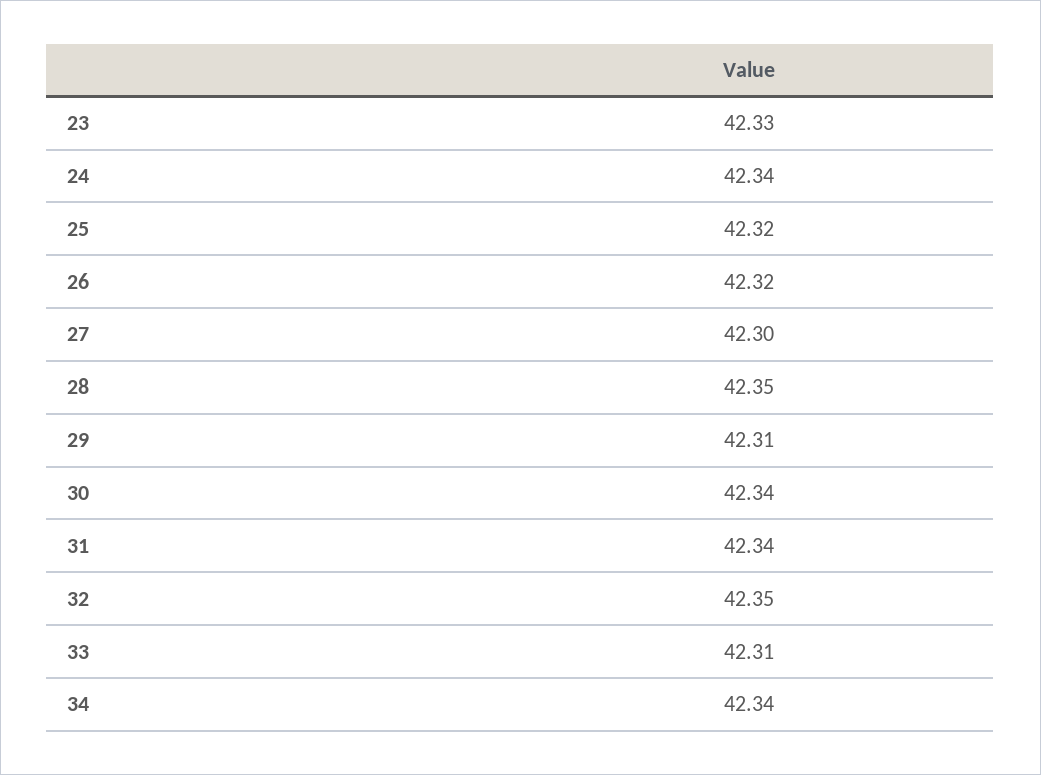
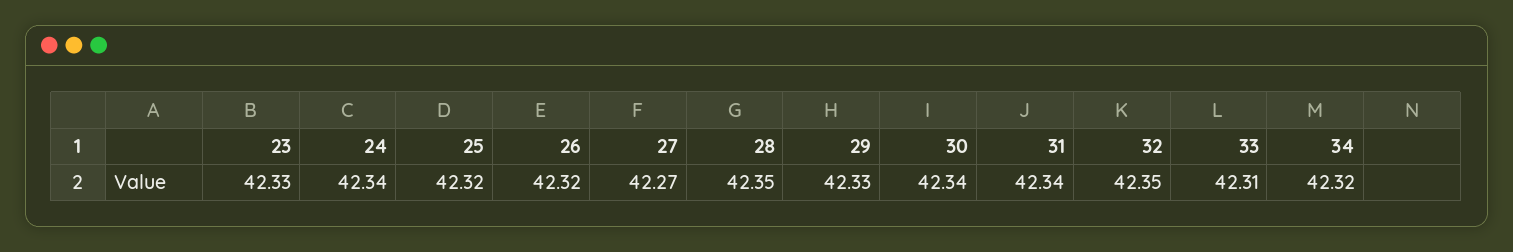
27: 42.3 -> 42.27
29: 42.31 -> 42.33
34: 42.34 -> 42.32

